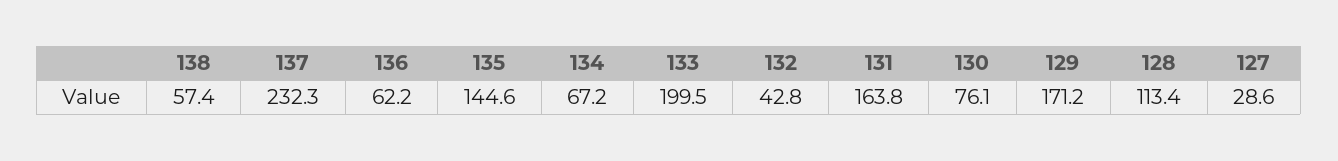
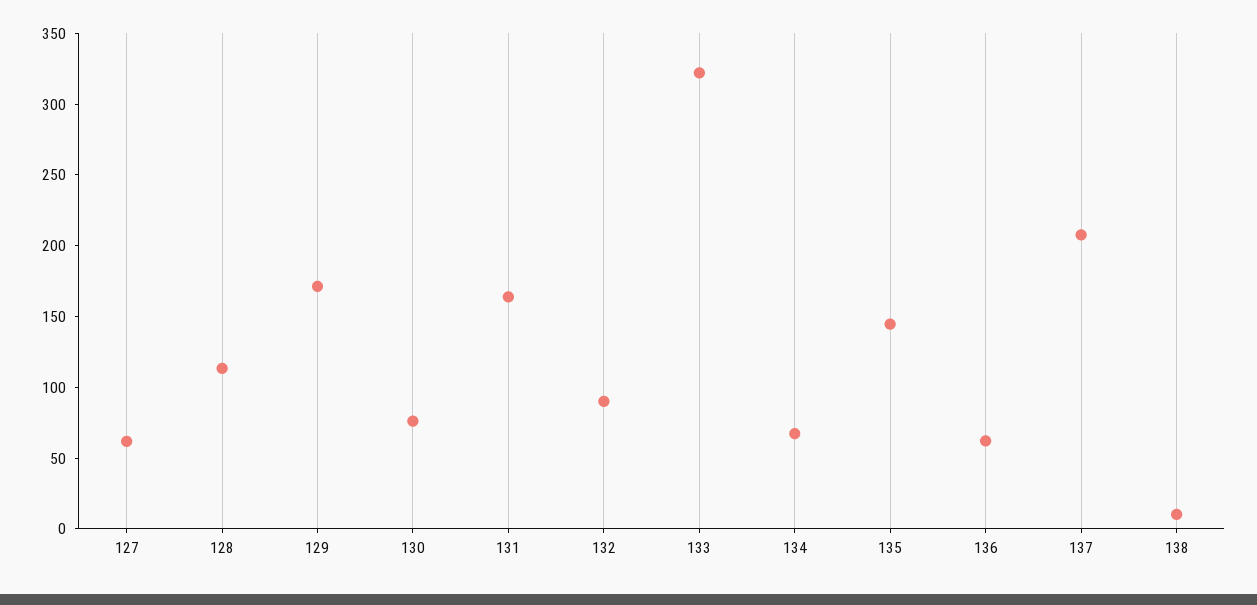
138: 57.4 -> 10
137: 232.3 -> 210
133: 199.5 -> 320
132: 42.8 -> 90
127: 28.6 -> 60

